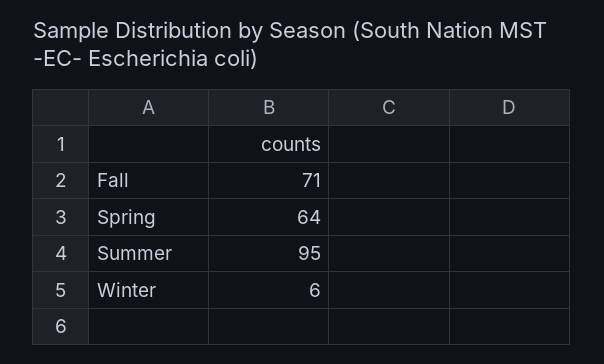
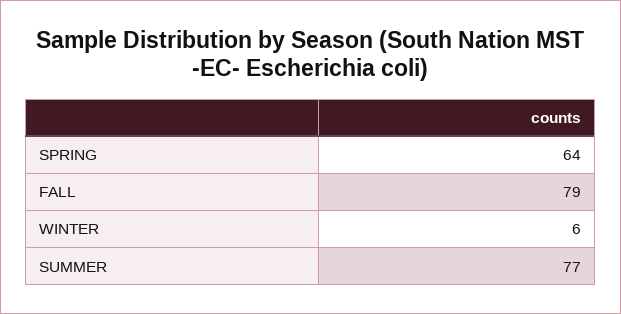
Fall: 71 -> 79
Summer: 95 -> 77

